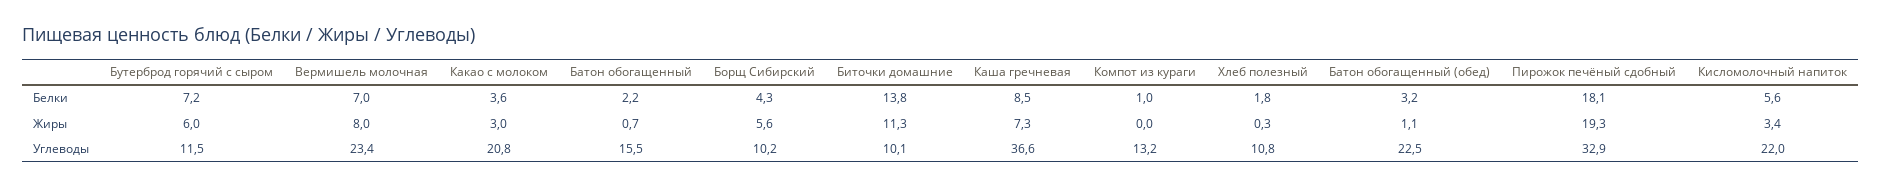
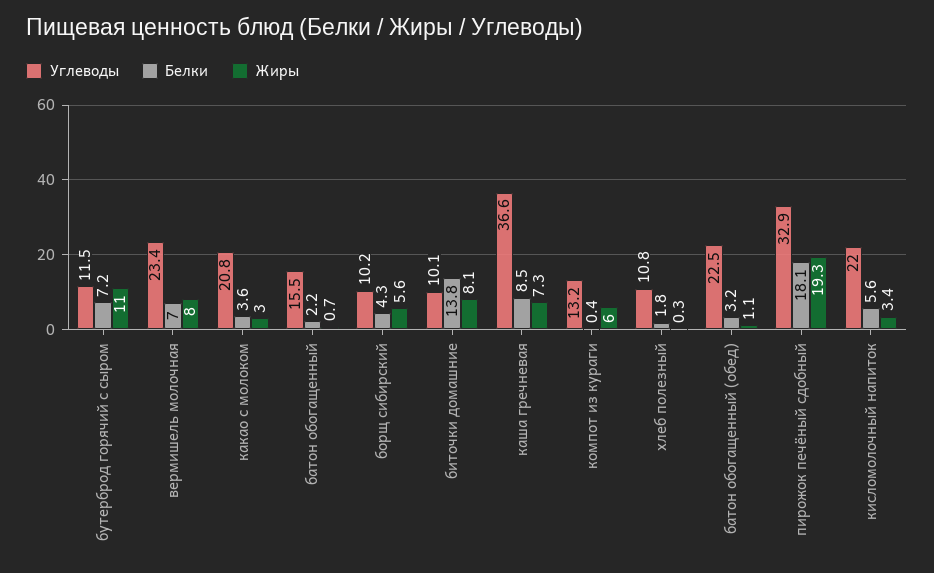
Белки, Компот из кураги: 1 -> 0.4
Жиры, Бутерброд горячий с сыром: 6 -> 11
Жиры, Биточки домашние: 11.3 -> 8.1
Жиры, Компот из кураги: 0 -> 6

